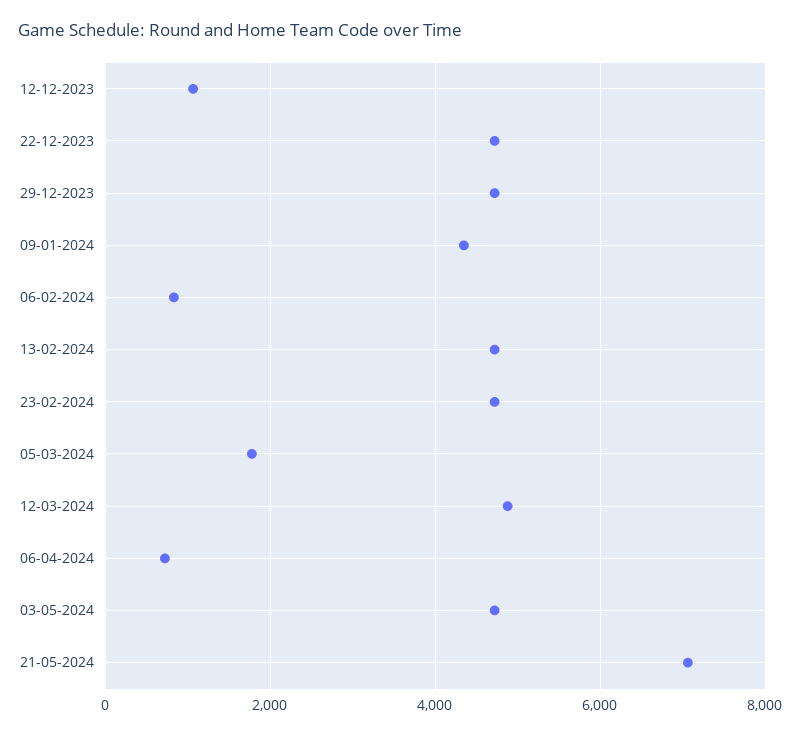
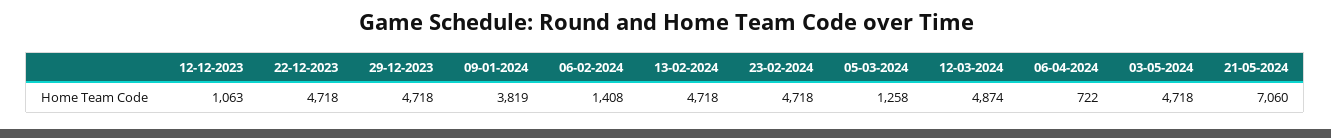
09-01-2024: 4400 -> 3819
06-02-2024: 800 -> 1408
05-03-2024: 1800 -> 1258

